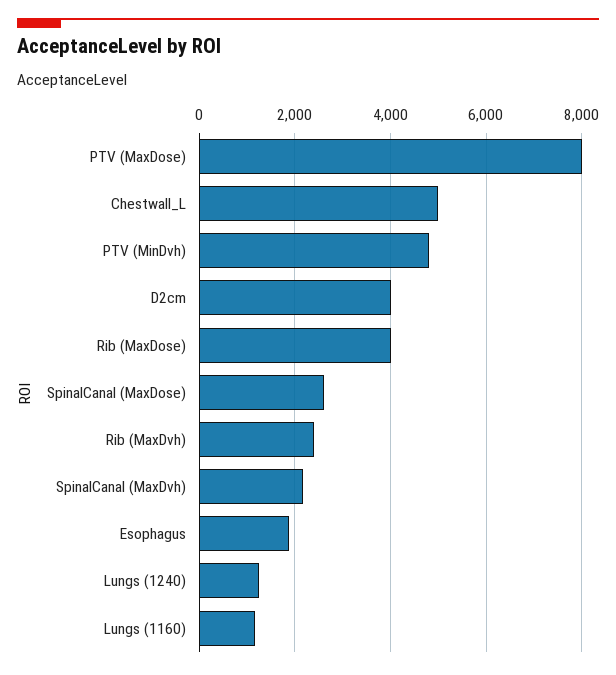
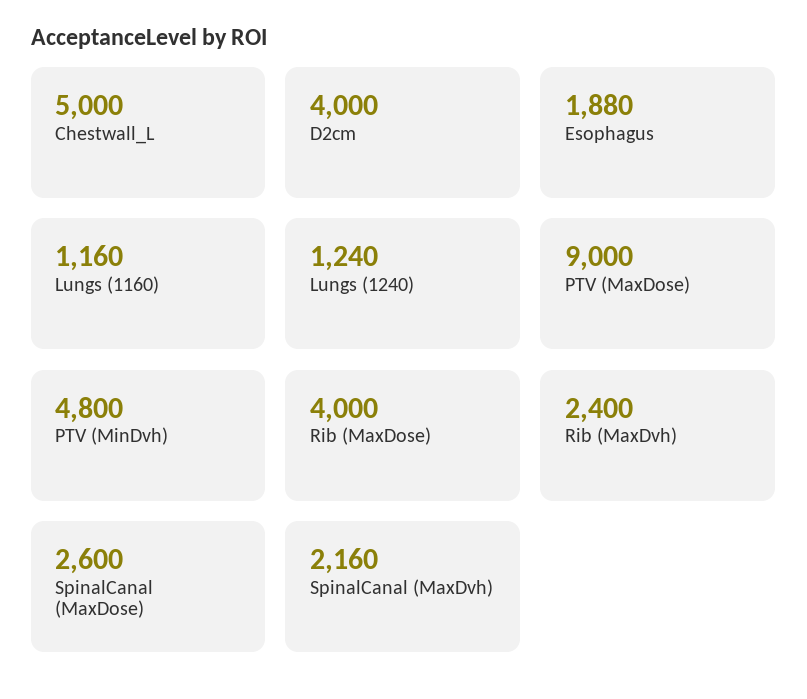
PTV (MaxDose): 8000 -> 9000

